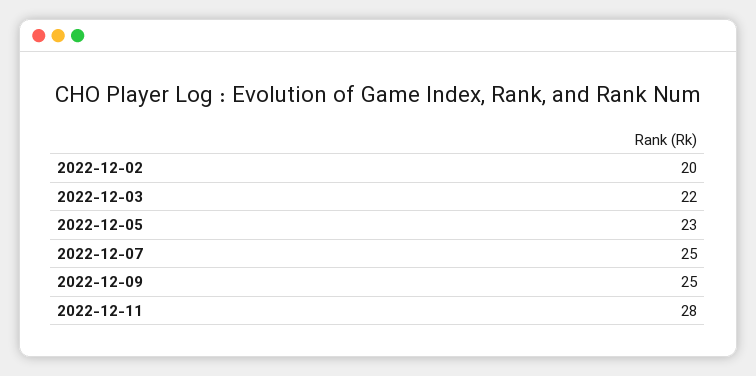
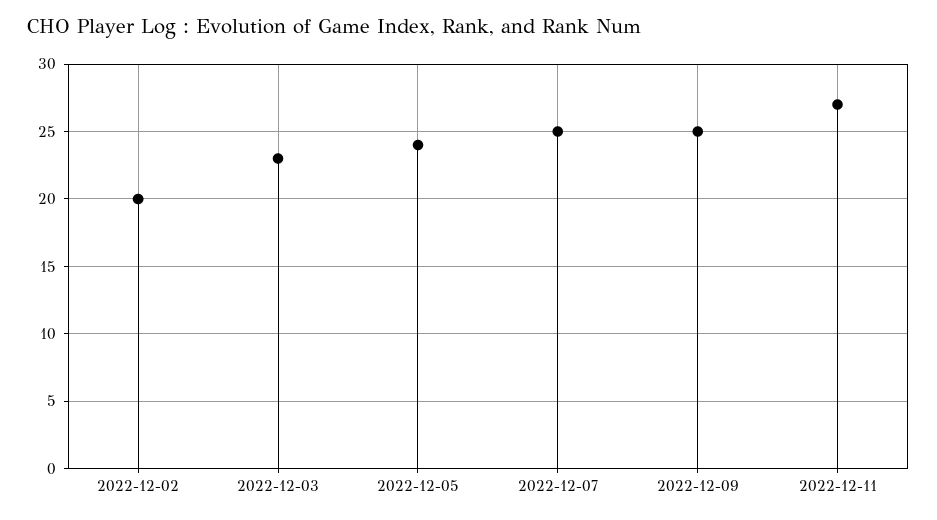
2022-12-03: 22 -> 23
2022-12-05: 23 -> 24
2022-12-11: 28 -> 27

